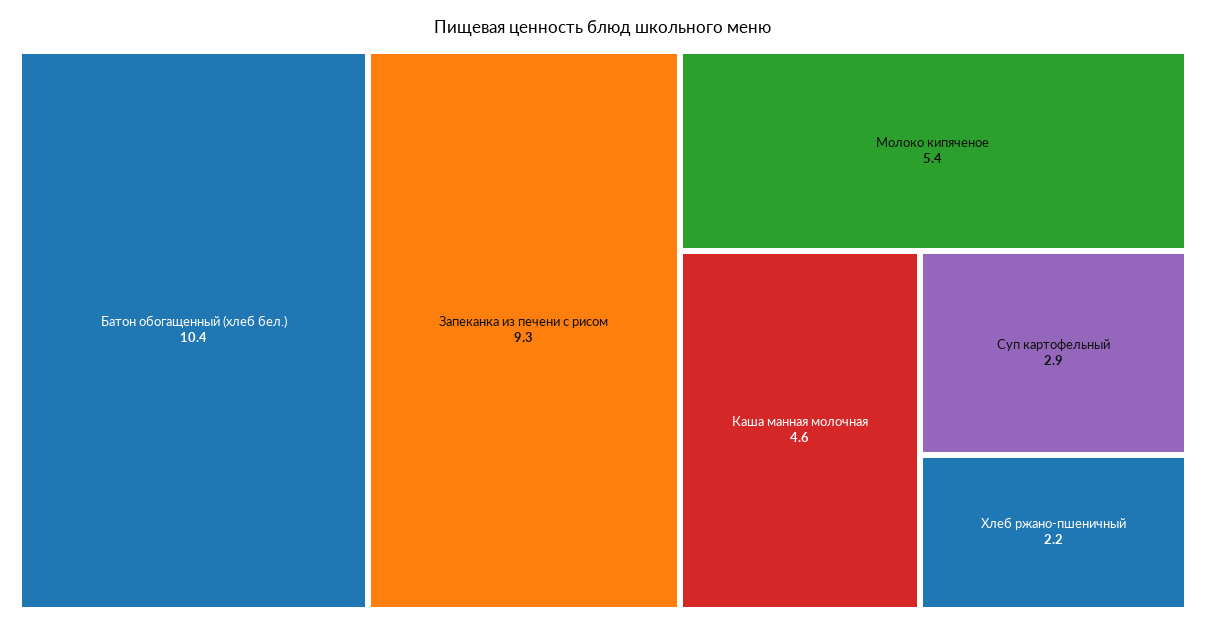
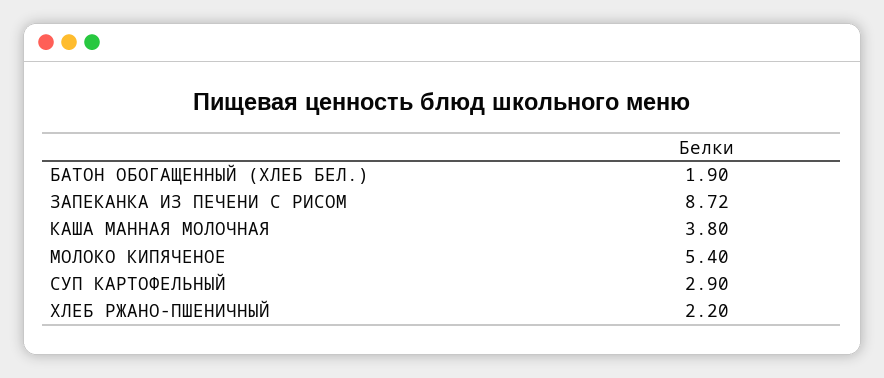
Батон обогащенный (хлеб бел.): 10.4 -> 1.9
Запеканка из печени с рисом: 9.3 -> 8.72
Каша манная молочная: 4.6 -> 3.8

